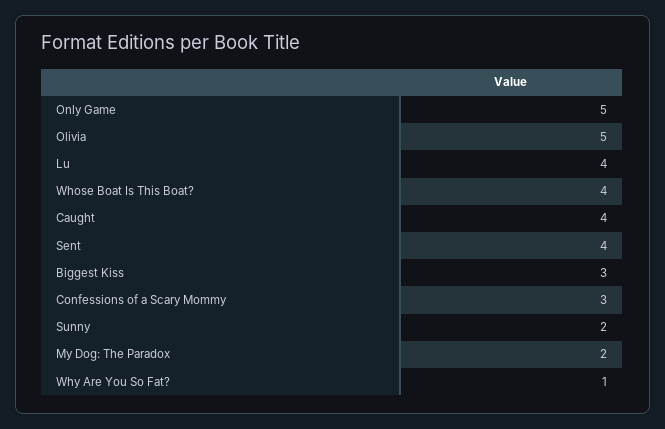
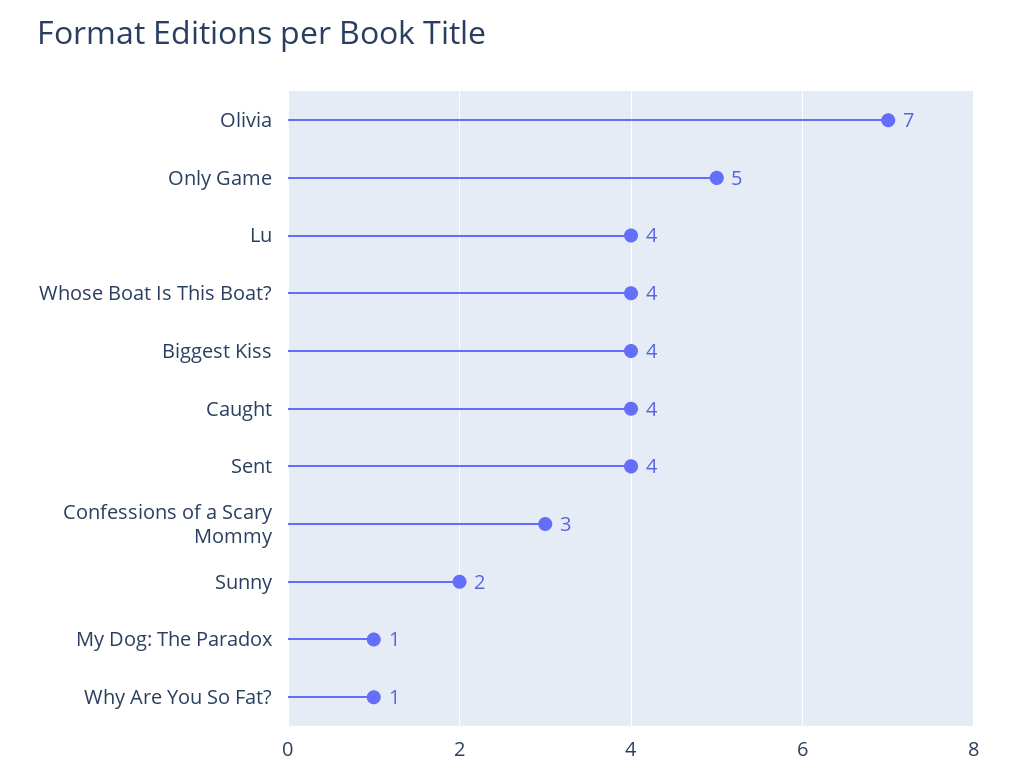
Olivia: 5 -> 7
Biggest Kiss: 3 -> 4
My Dog: The Paradox: 2 -> 1

